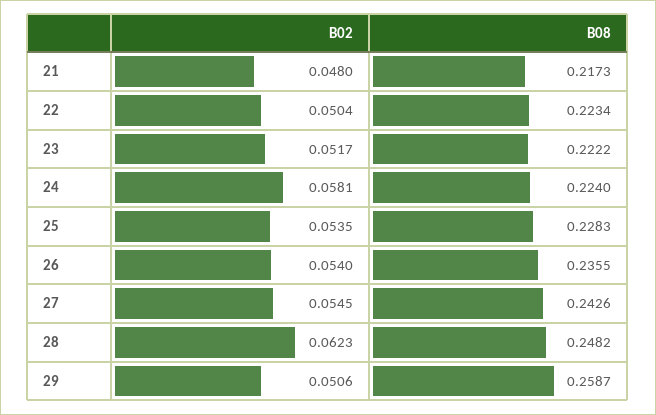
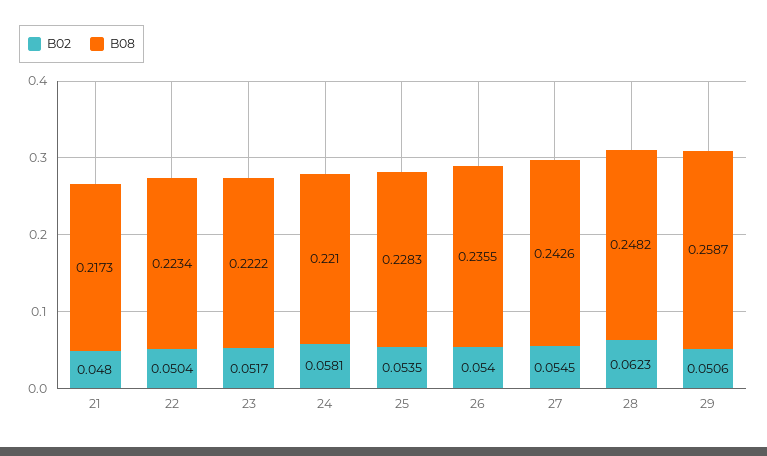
B08, 24: 0.224 -> 0.221

